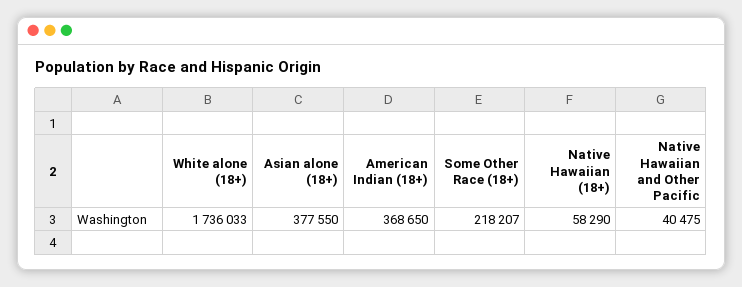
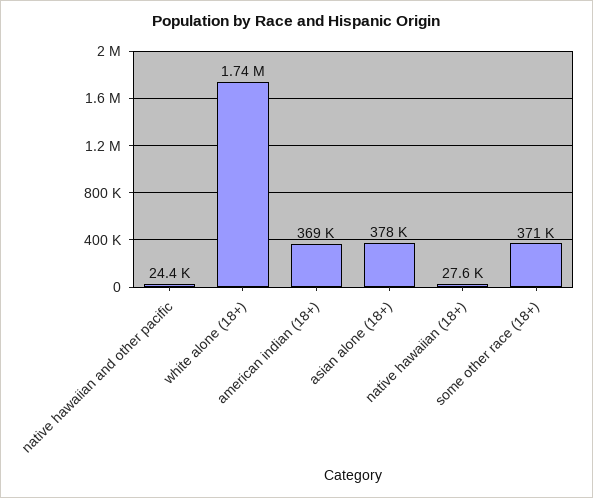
Some Other Race (18+): 218207 -> 371000
Native Hawaiian (18+): 58290 -> 27600
Native Hawaiian and Other Pacific: 40475 -> 24400

